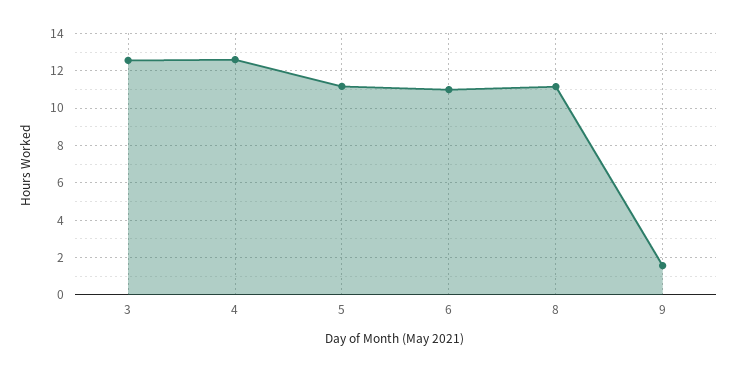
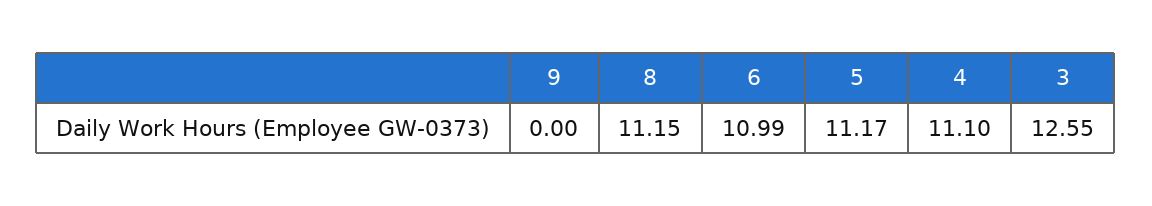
4: 12.5 -> 11.1
9: 1.5 -> 0

